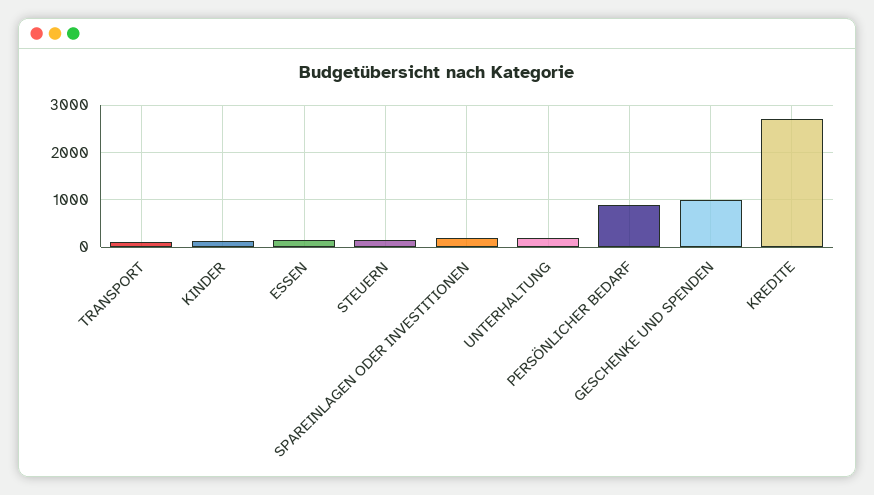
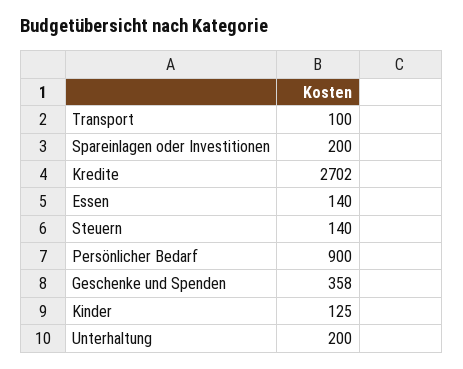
GESCHENKE UND SPENDEN: 1000 -> 358

